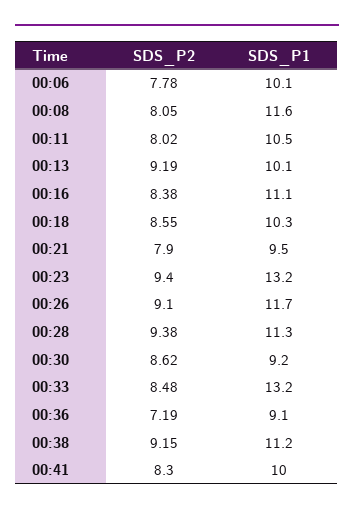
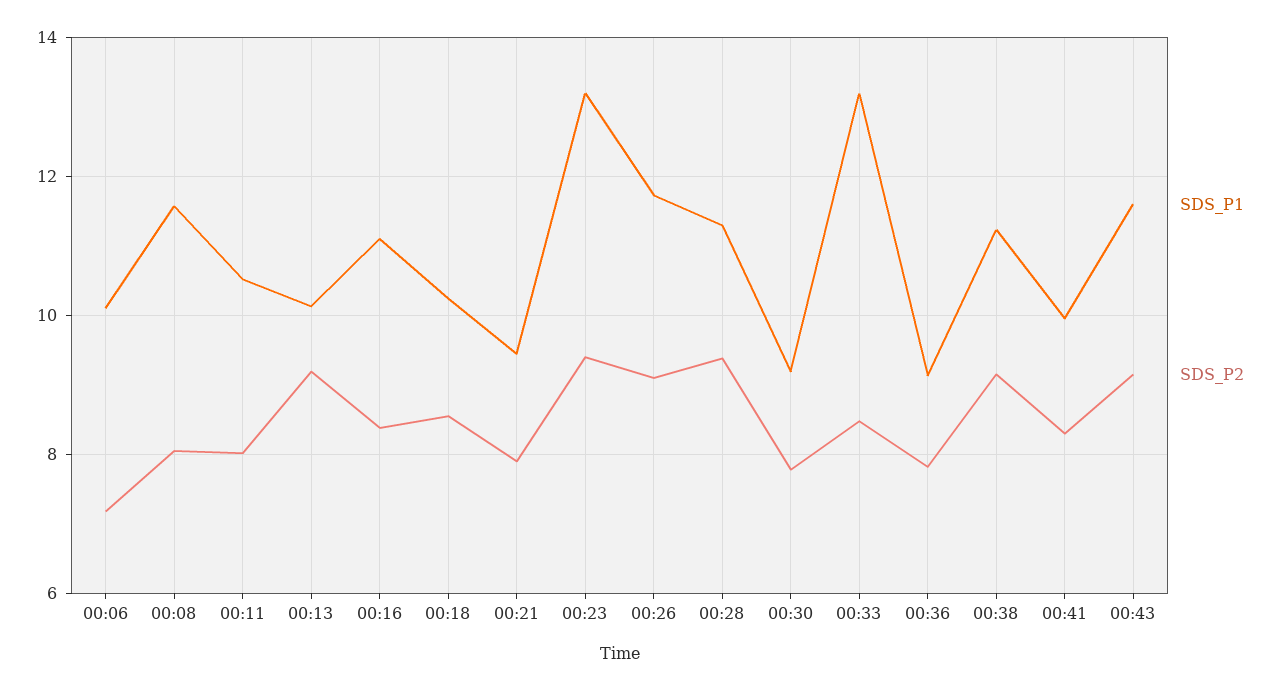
SDS_P2, 00:06: 7.78 -> 7.2
SDS_P2, 00:30: 8.62 -> 7.8
SDS_P2, 00:36: 7.19 -> 7.8
SDS_P1, 00:43: none -> 11.6
SDS_P2, 00:43: none -> 9.2

